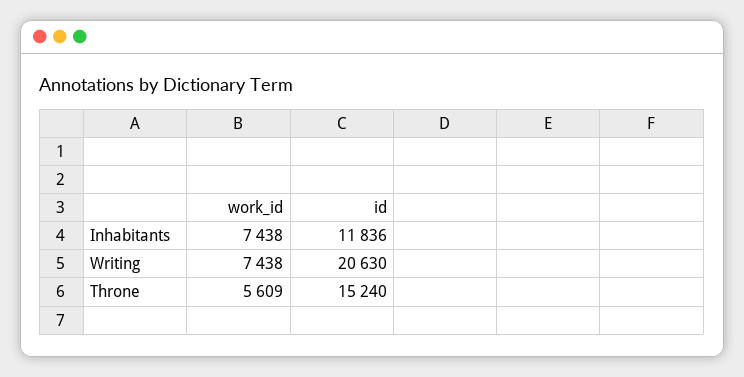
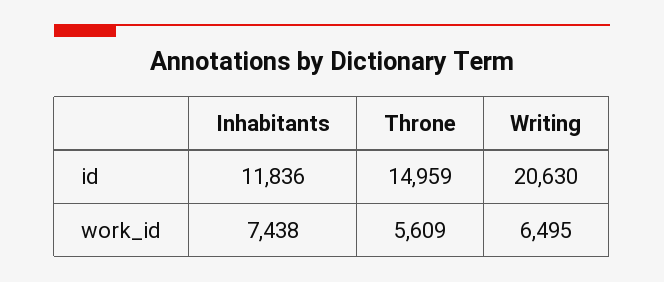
work_id, Writing: 7438 -> 6495
id, Throne: 15240 -> 14959

